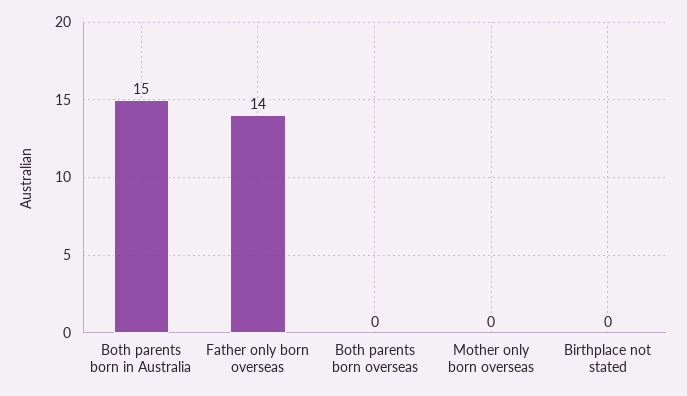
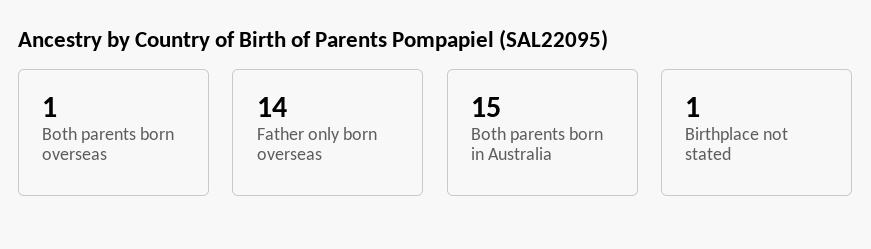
Both parents born overseas: 0 -> 1
Mother only born overseas: 0 -> none
Birthplace not stated: 0 -> 1

